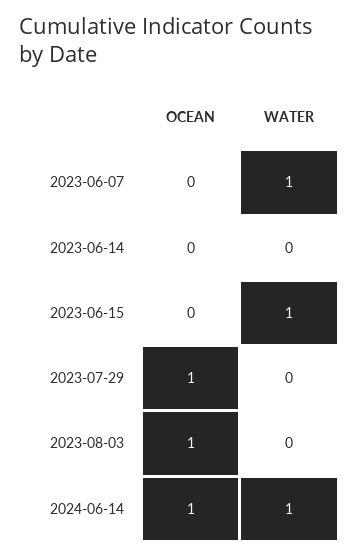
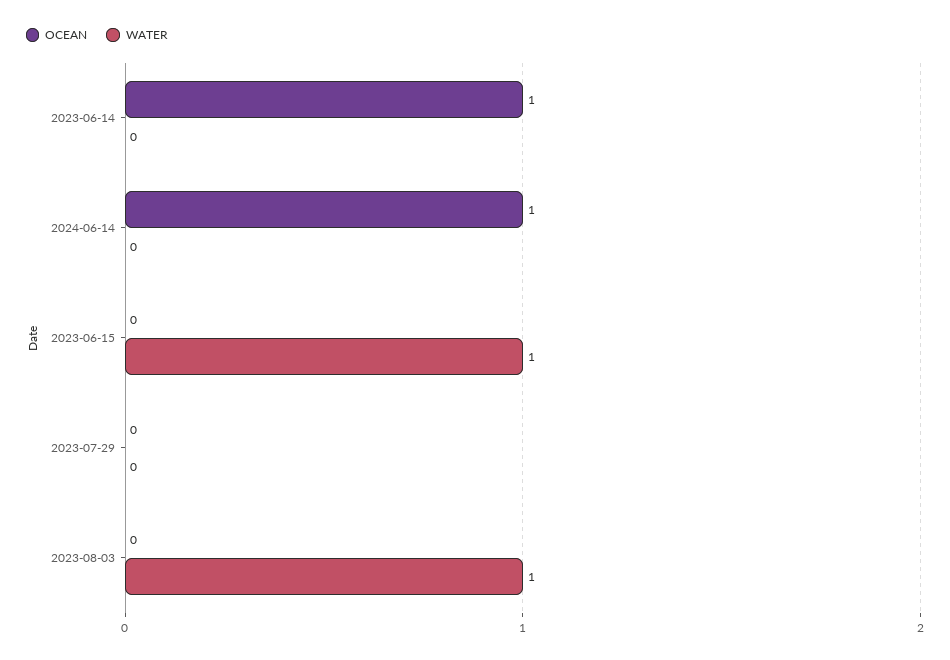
OCEAN, 2023-06-07: 0 -> none
WATER, 2023-06-07: 1 -> none
OCEAN, 2023-06-14: 0 -> 1
OCEAN, 2023-07-29: 1 -> 0
OCEAN, 2023-08-03: 1 -> 0
WATER, 2023-08-03: 0 -> 1
WATER, 2024-06-14: 1 -> 0

